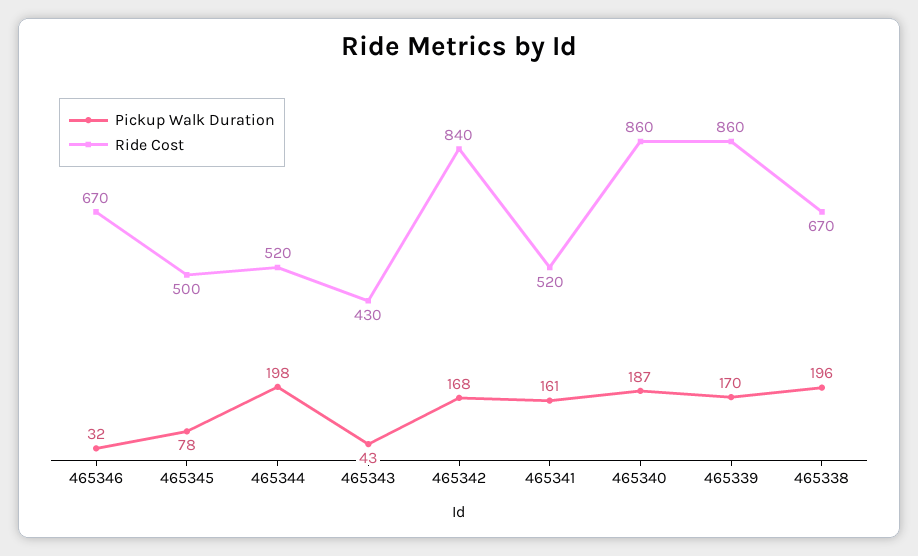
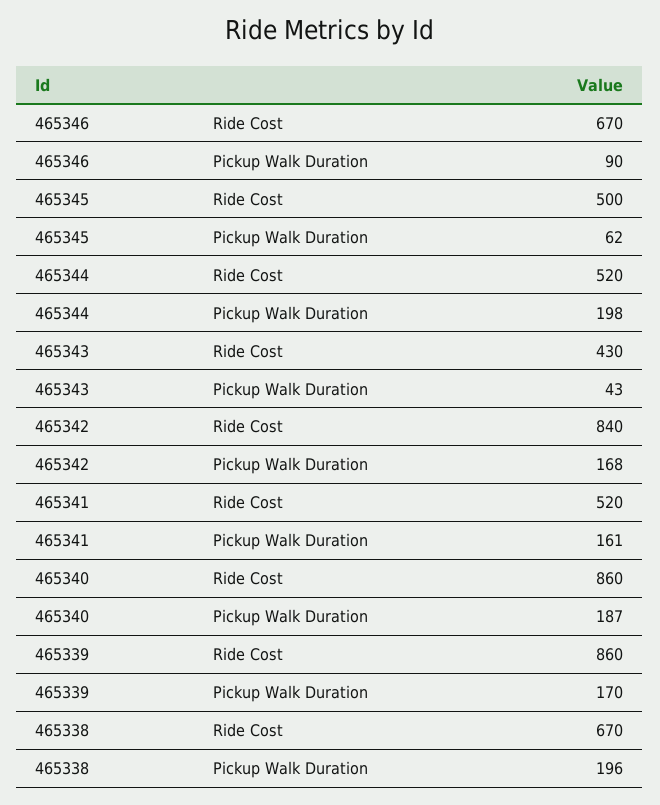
Pickup Walk Duration, 465346: 32 -> 90
Pickup Walk Duration, 465345: 78 -> 62

